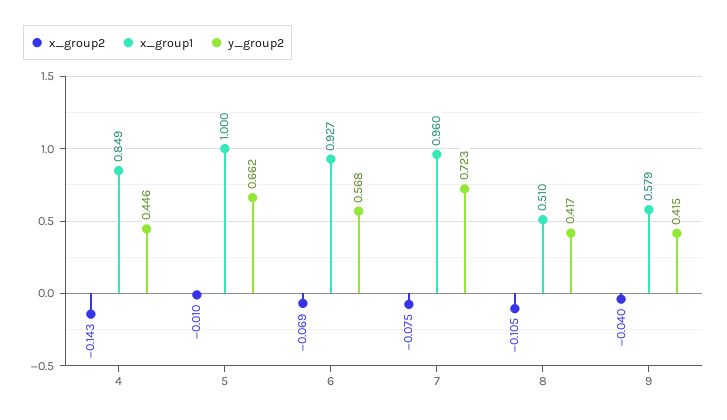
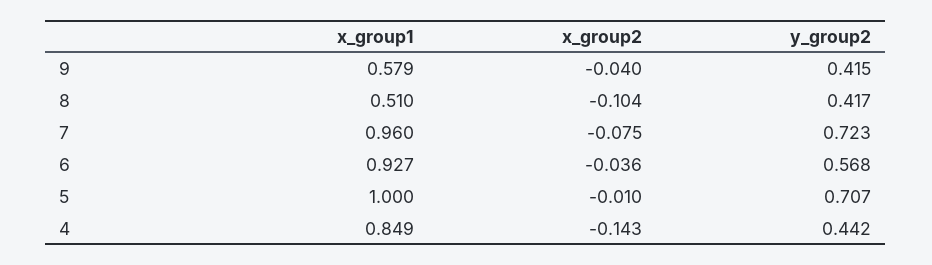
y_group2, 4: 0.446 -> 0.442
y_group2, 5: 0.662 -> 0.707
x_group2, 6: -0.069 -> -0.036
x_group2, 8: -0.105 -> -0.104

